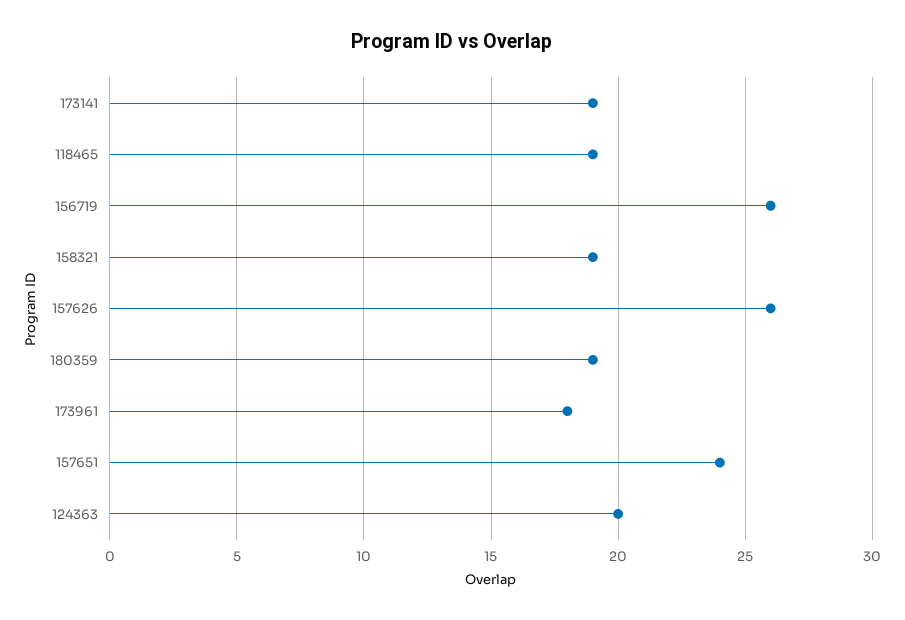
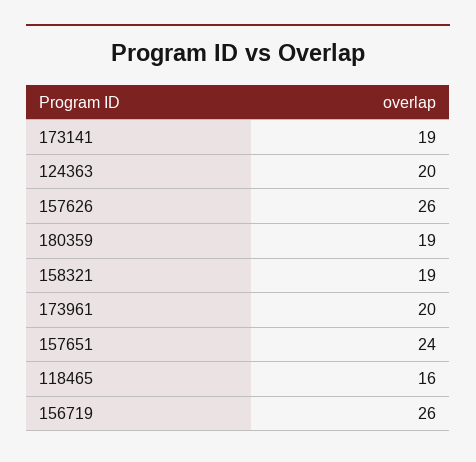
118465: 19 -> 16
173961: 18 -> 20

